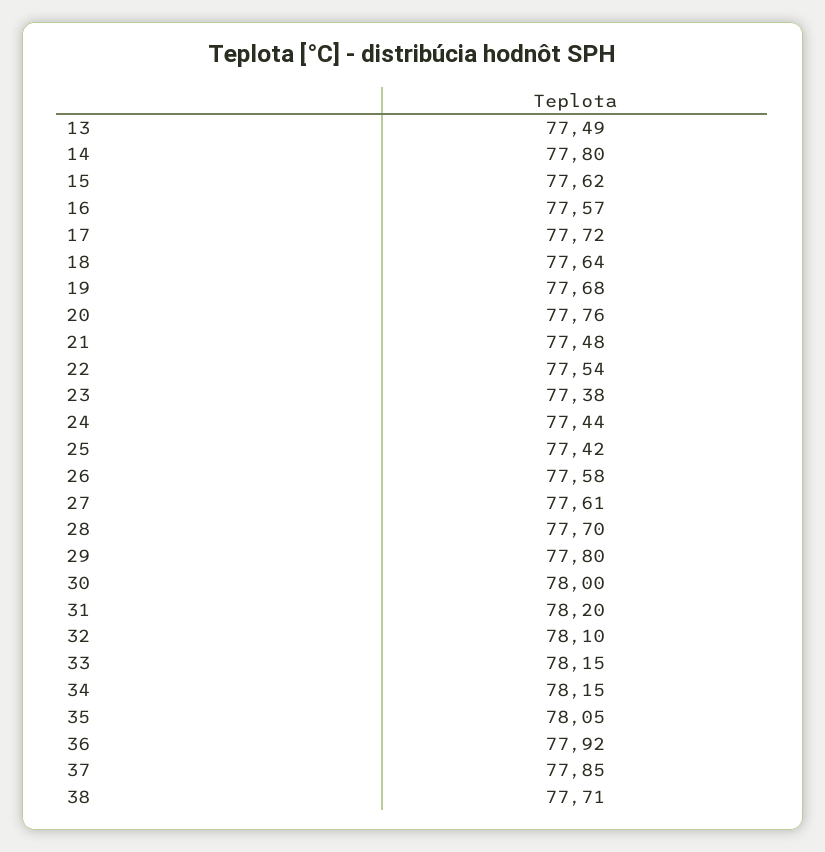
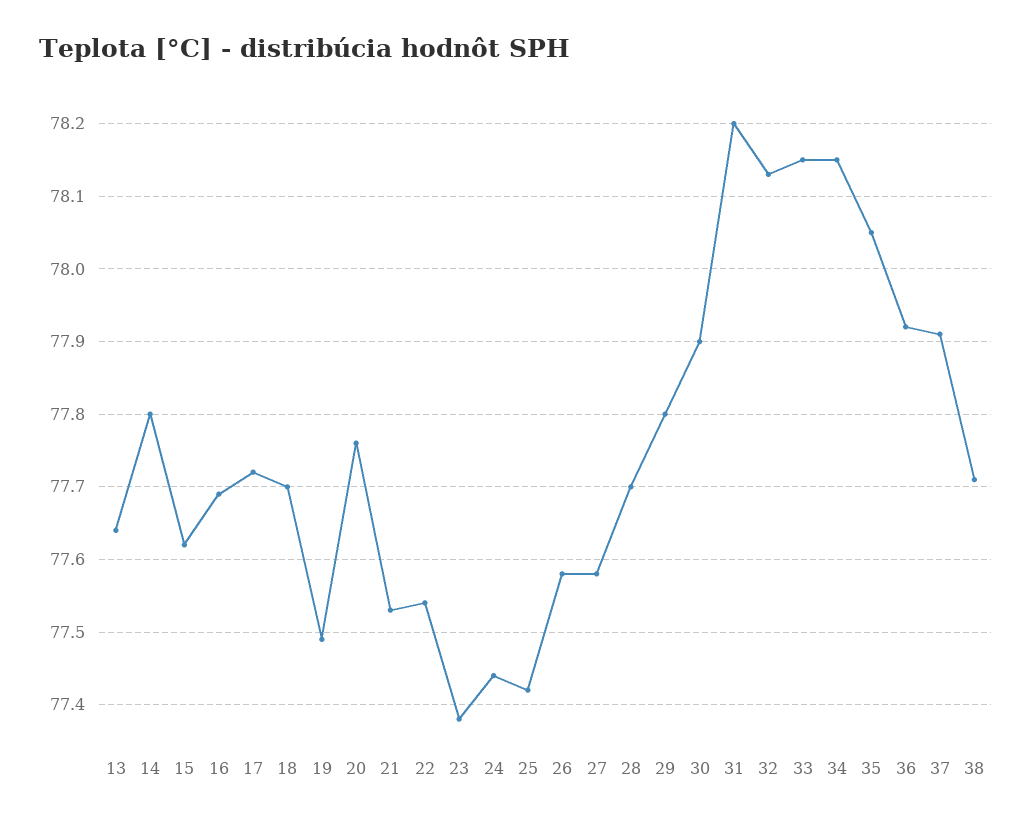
13: 77.49 -> 77.64
16: 77.57 -> 77.69
18: 77.64 -> 77.7
19: 77.68 -> 77.49
21: 77.48 -> 77.53
27: 77.61 -> 77.58
30: 78 -> 77.9
32: 78.1 -> 78.13
37: 77.85 -> 77.91

